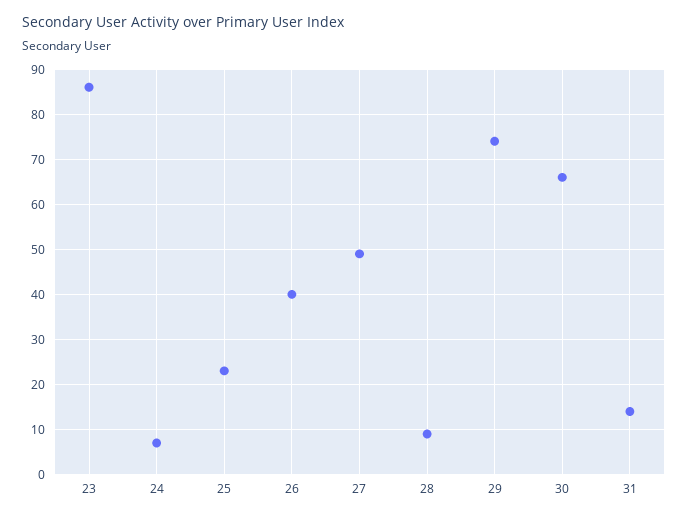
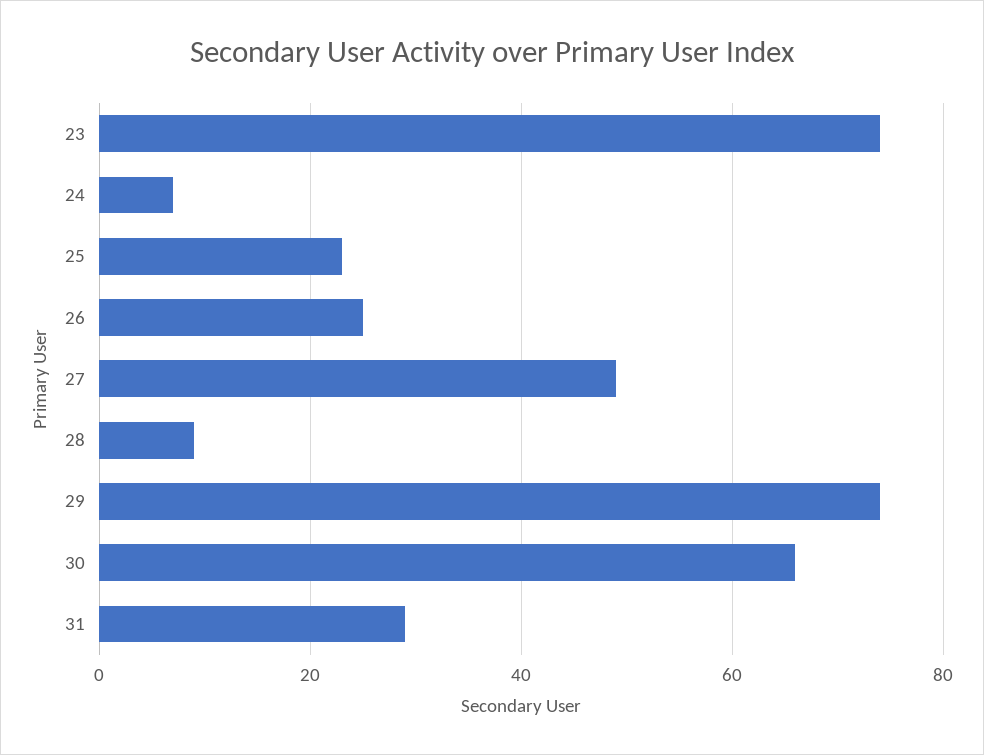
23: 85 -> 75
26: 40 -> 25
31: 15 -> 30

